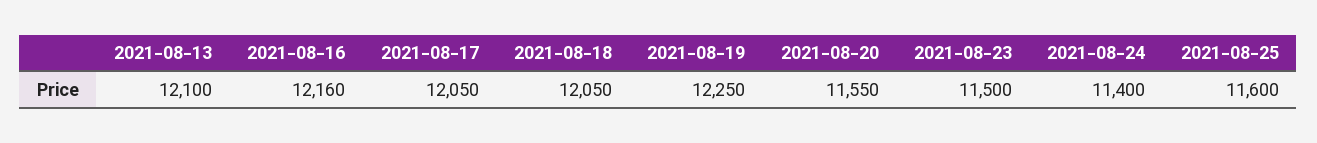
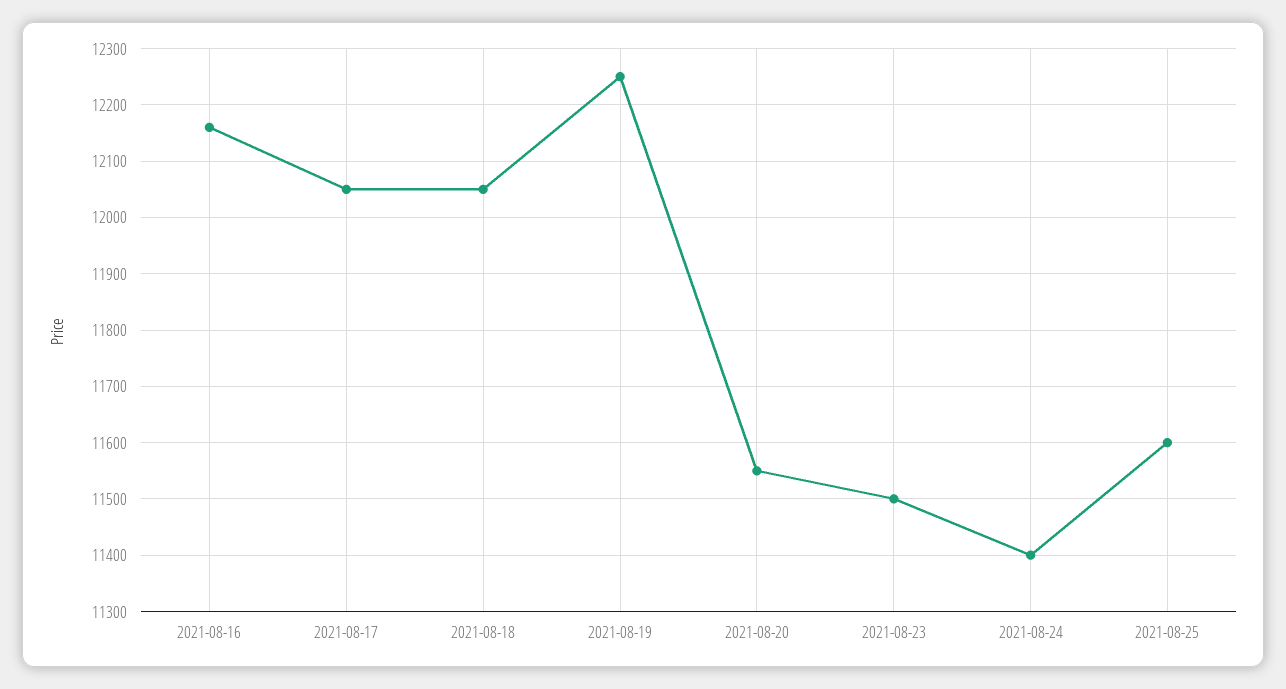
2021-08-13: 12100 -> none

